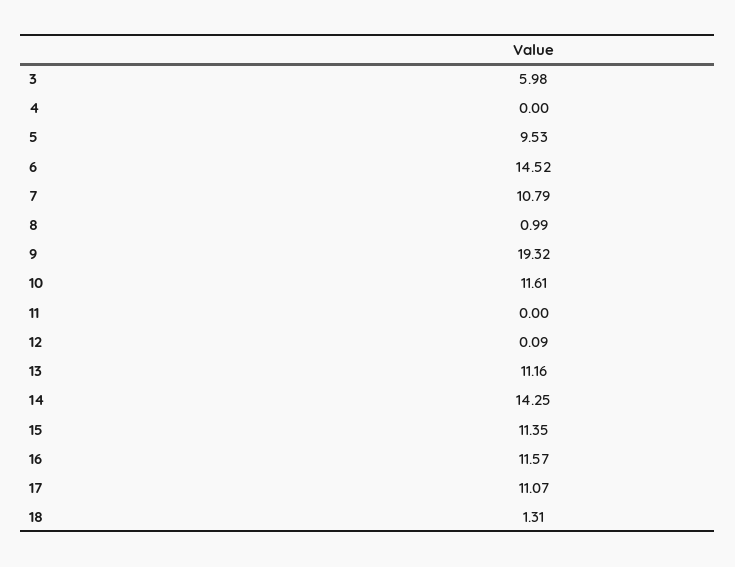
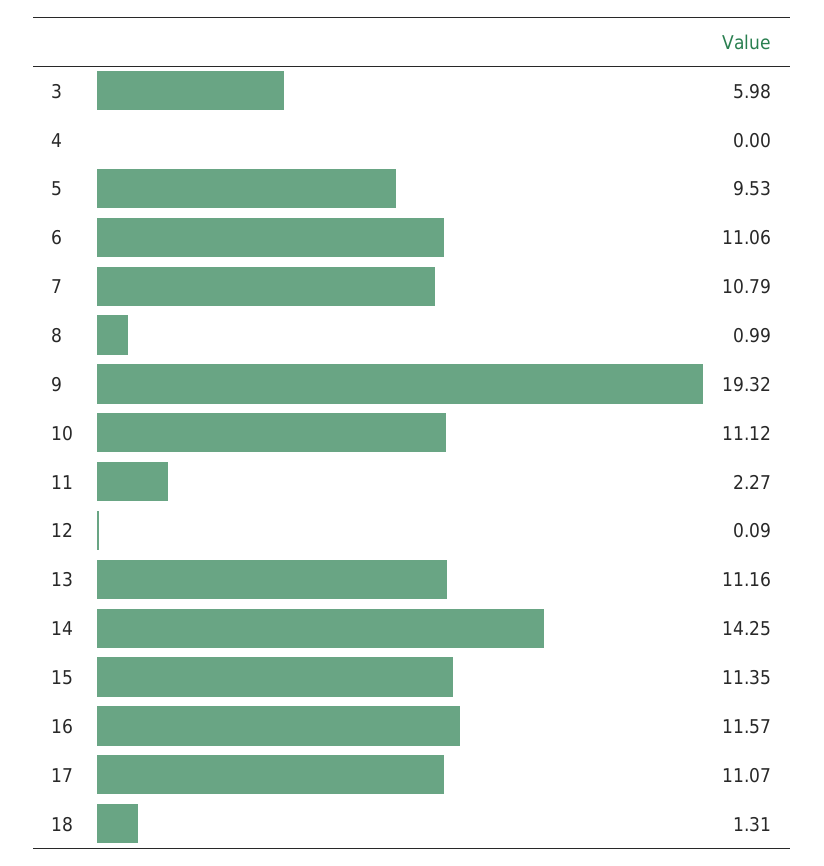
6: 14.52 -> 11.06
10: 11.61 -> 11.12
11: 0 -> 2.27

